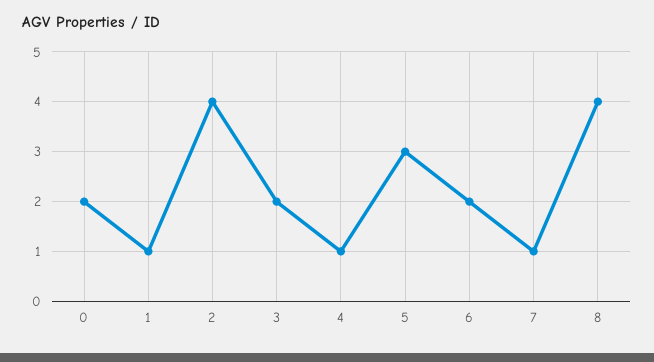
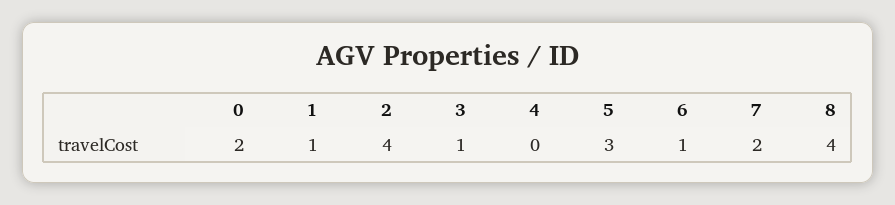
3: 2 -> 1
4: 1 -> 0
6: 2 -> 1
7: 1 -> 2

